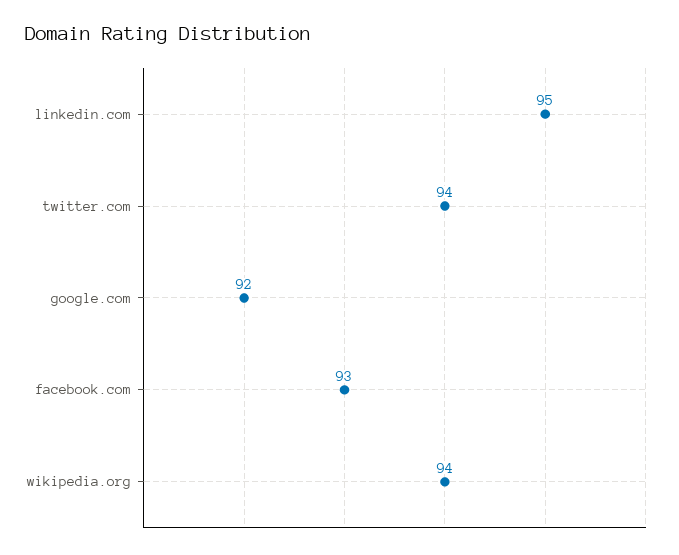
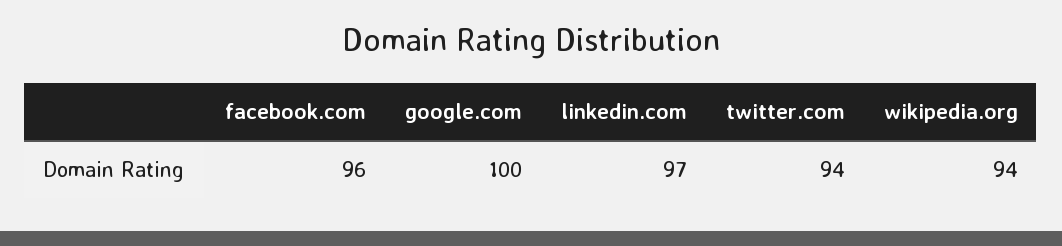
linkedin.com: 95 -> 97
google.com: 92 -> 100
facebook.com: 93 -> 96

